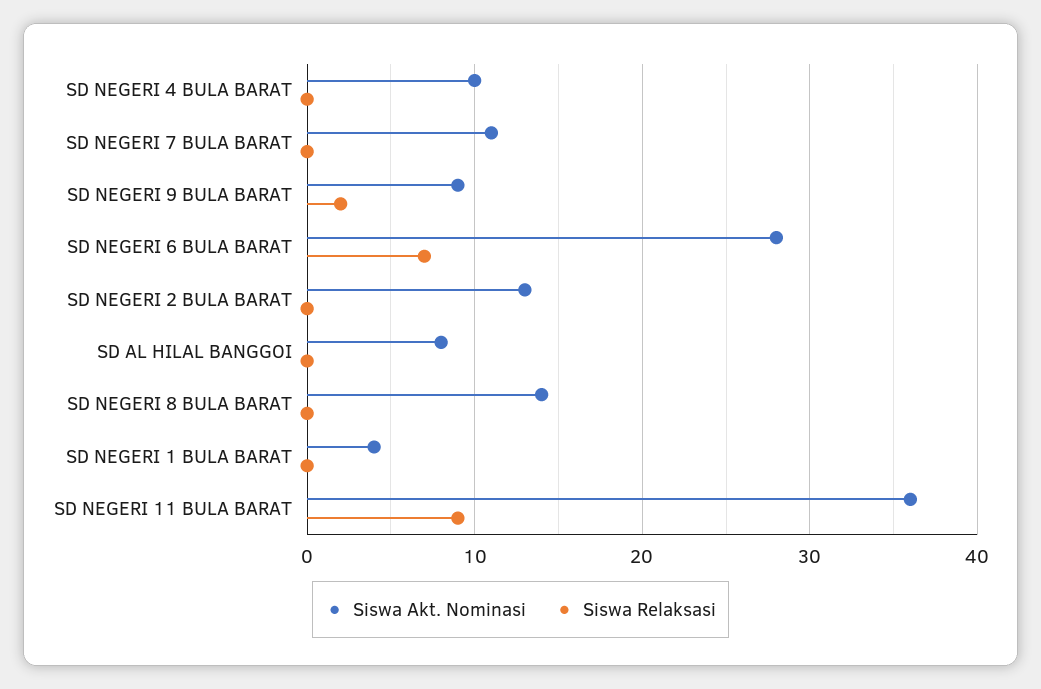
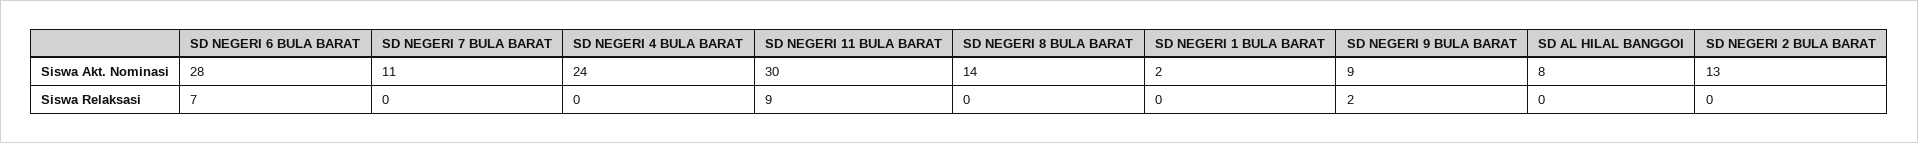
Siswa Akt. Nominasi, SD NEGERI 4 BULA BARAT: 10 -> 24
Siswa Akt. Nominasi, SD NEGERI 1 BULA BARAT: 4 -> 2
Siswa Akt. Nominasi, SD NEGERI 11 BULA BARAT: 36 -> 30

